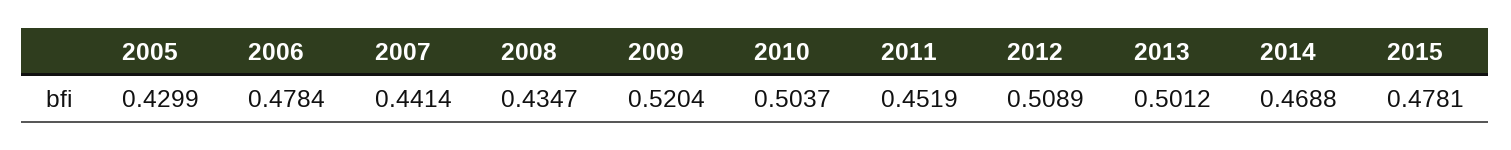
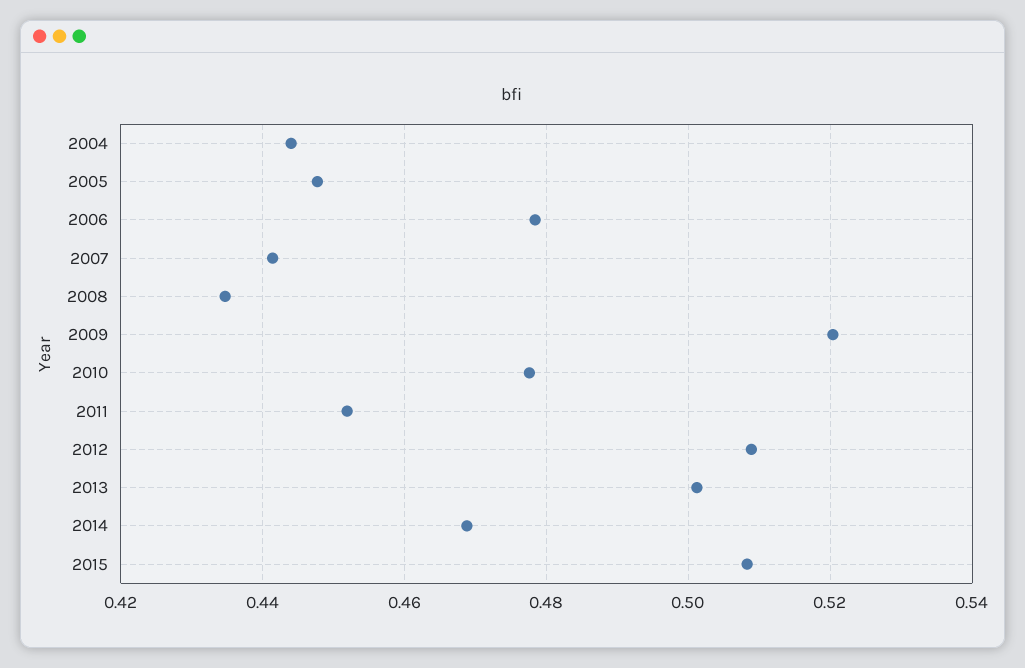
2005: 0.4299 -> 0.448
2010: 0.5037 -> 0.478
2015: 0.4781 -> 0.508
2004: none -> 0.444

